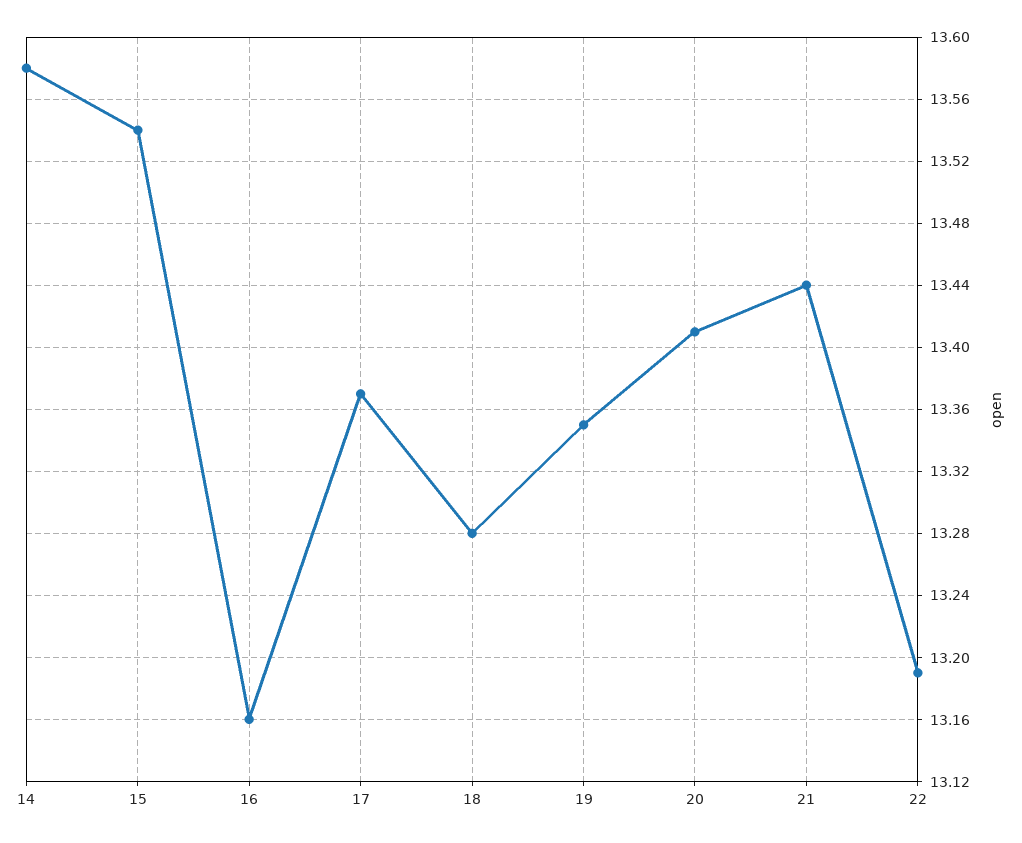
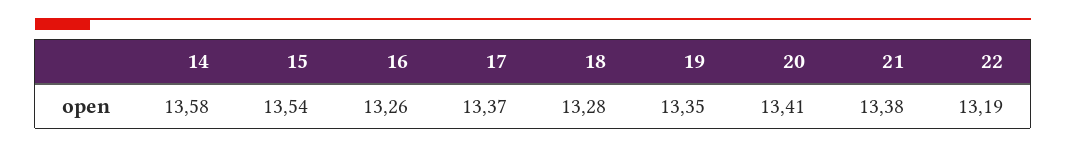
16: 13.16 -> 13.26
21: 13.44 -> 13.38

